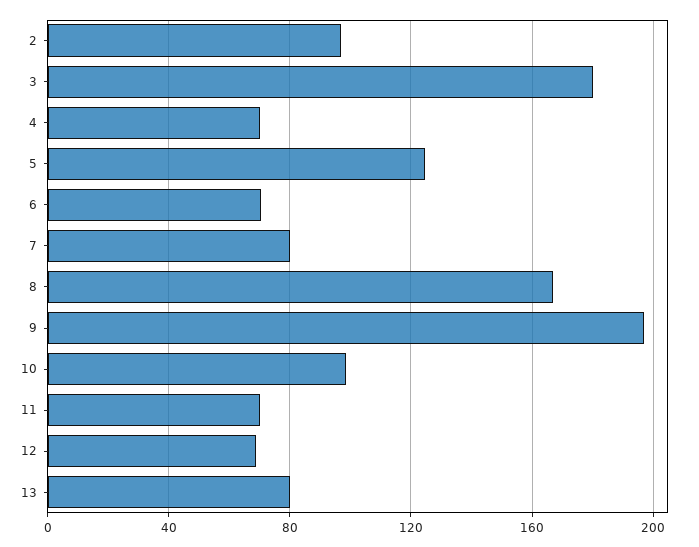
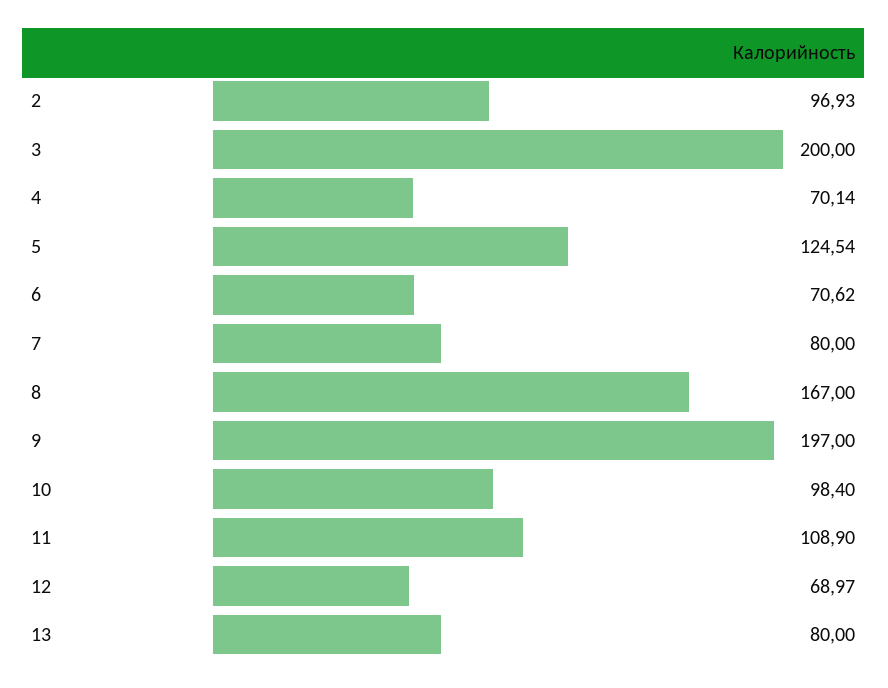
3: 180 -> 200
11: 70 -> 108.9

